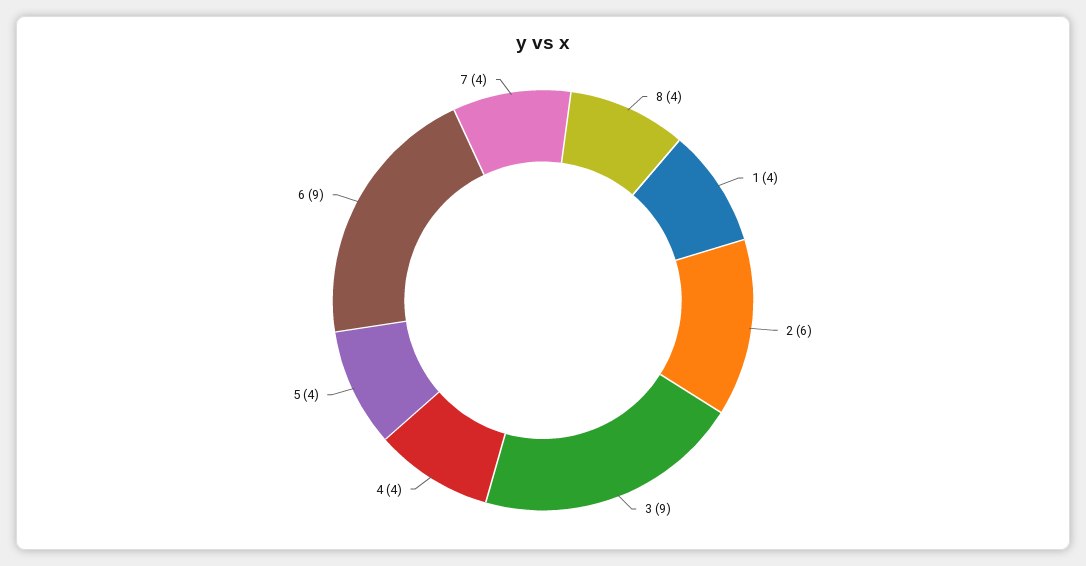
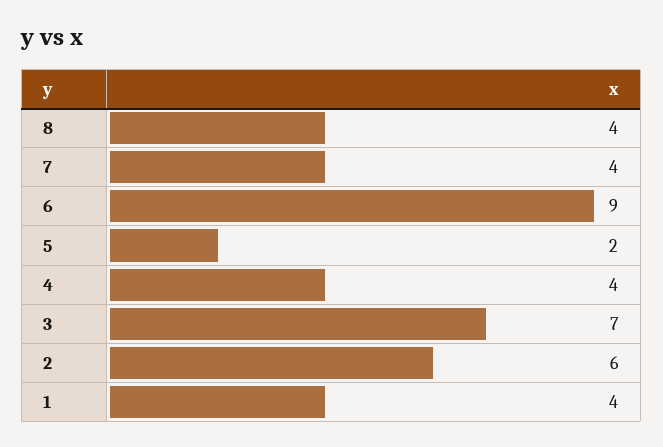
3: 9 -> 7
5: 4 -> 2

